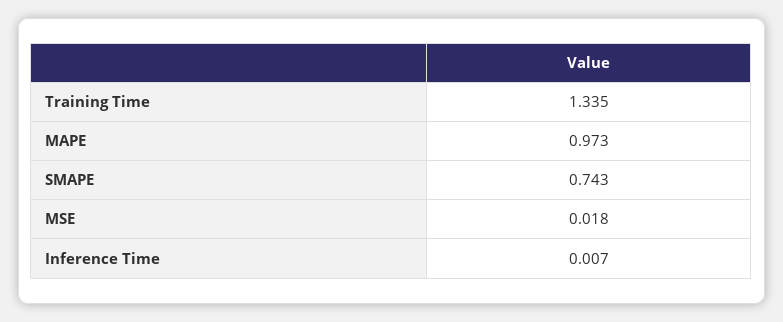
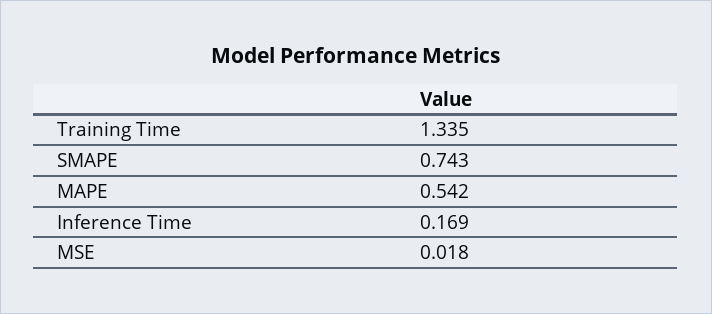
MAPE: 0.973 -> 0.542
Inference Time: 0.007 -> 0.169

